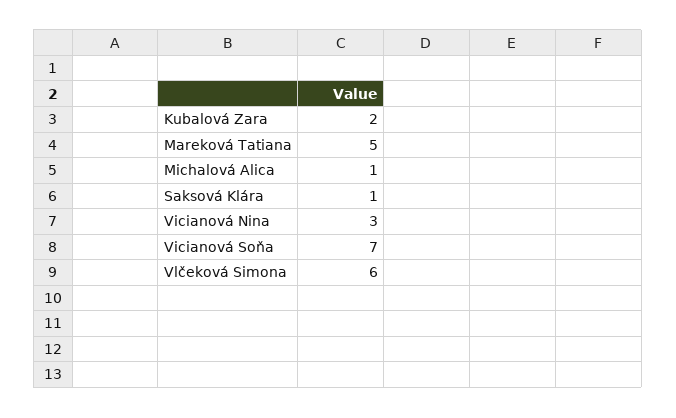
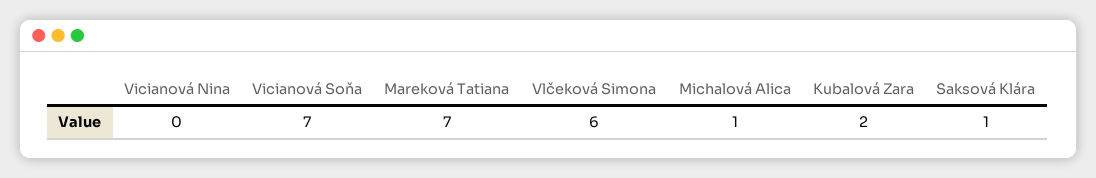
Mareková Tatiana: 5 -> 7
Vicianová Nina: 3 -> 0

